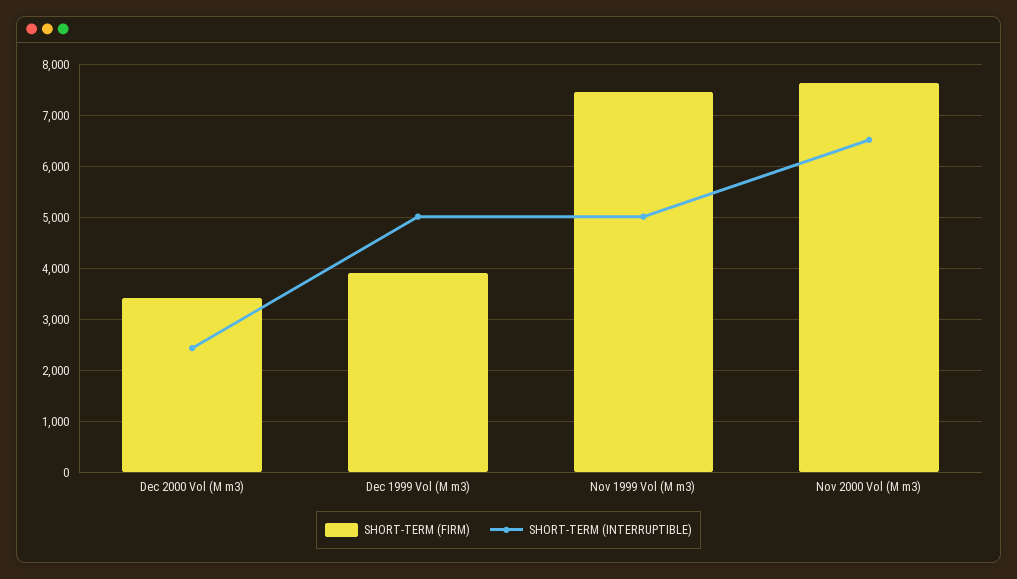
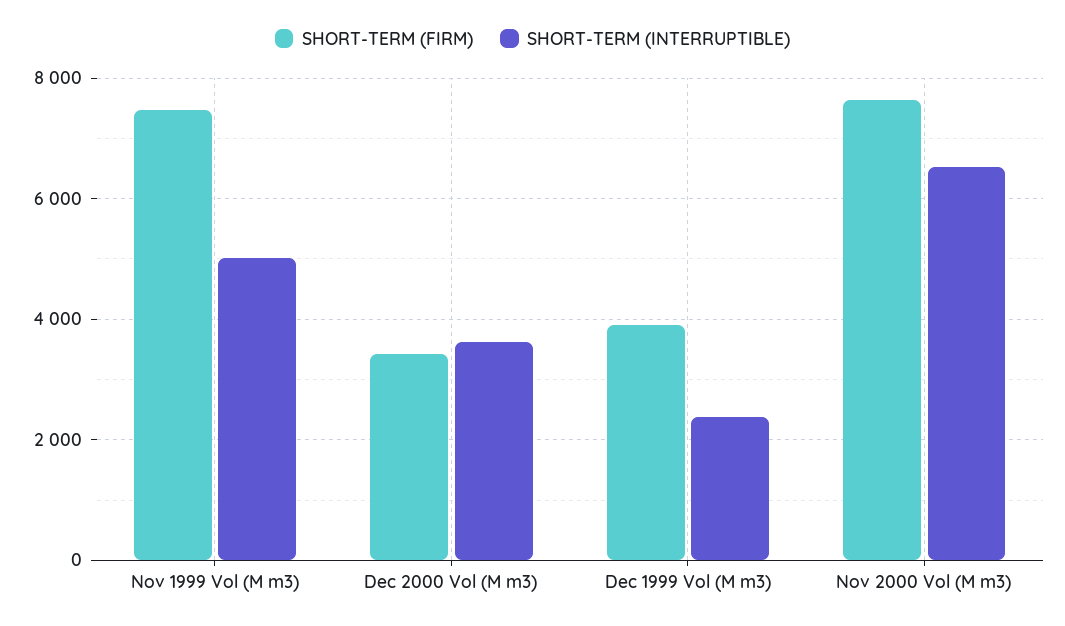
SHORT-TERM (INTERRUPTIBLE), Dec 2000 Vol (M m3): 2400 -> 3600
SHORT-TERM (INTERRUPTIBLE), Dec 1999 Vol (M m3): 5000 -> 2400

